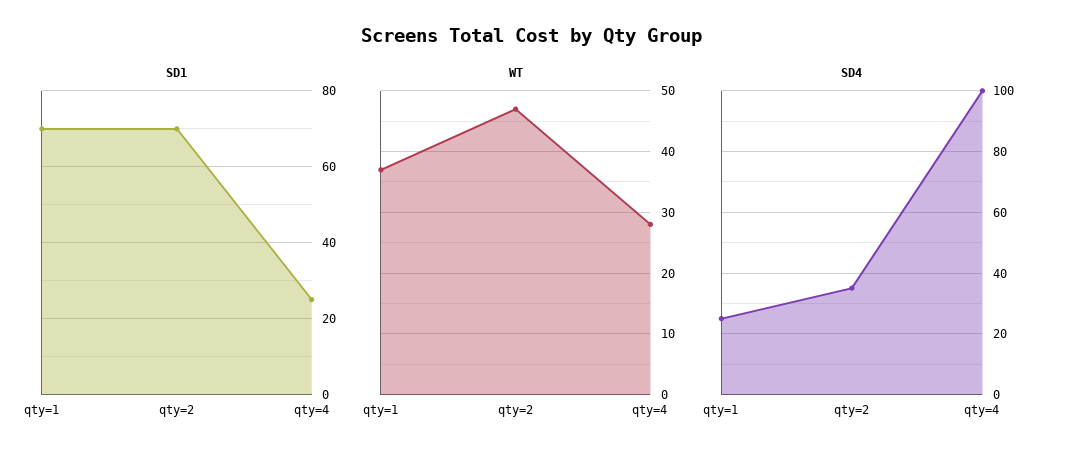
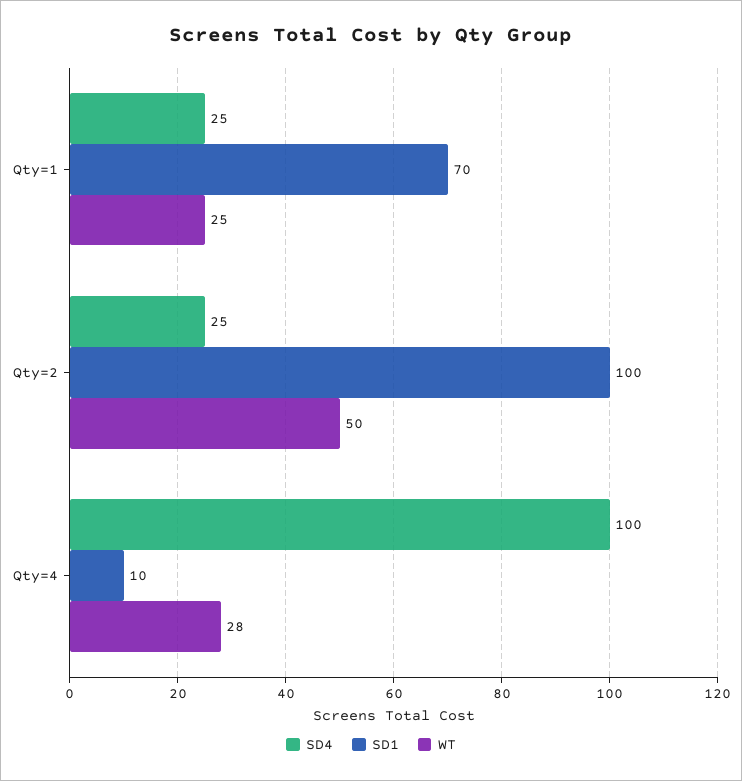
SD1, qty=2: 70 -> 100
SD1, qty=4: 25 -> 10
WT, qty=1: 37 -> 25
WT, qty=2: 47 -> 50
SD4, qty=2: 35 -> 25

